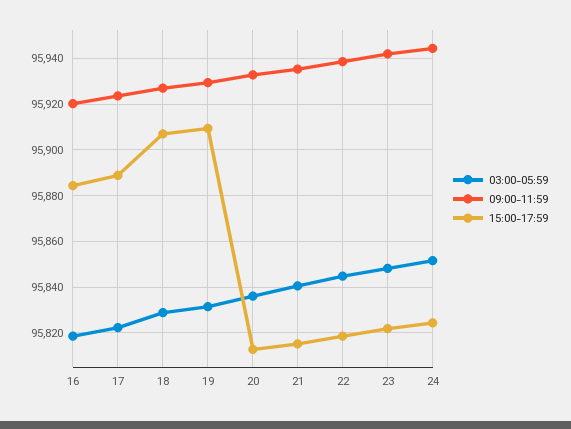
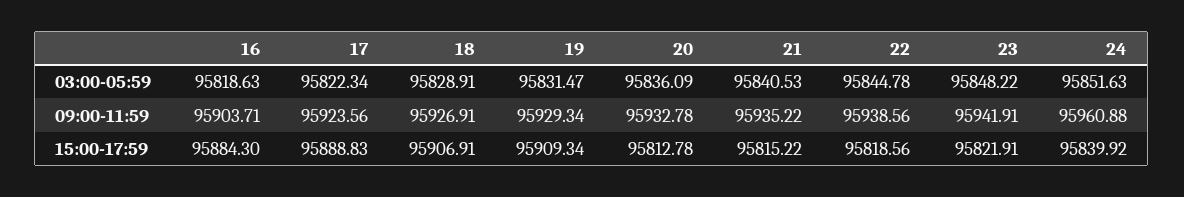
09:00-11:59, 16: 95920 -> 95903.71
09:00-11:59, 24: 95945 -> 95960.88
15:00-17:59, 24: 95825 -> 95839.92

